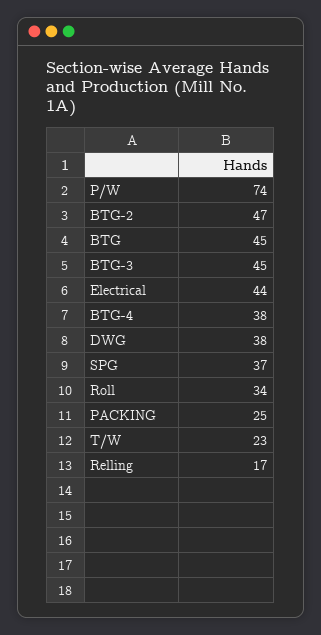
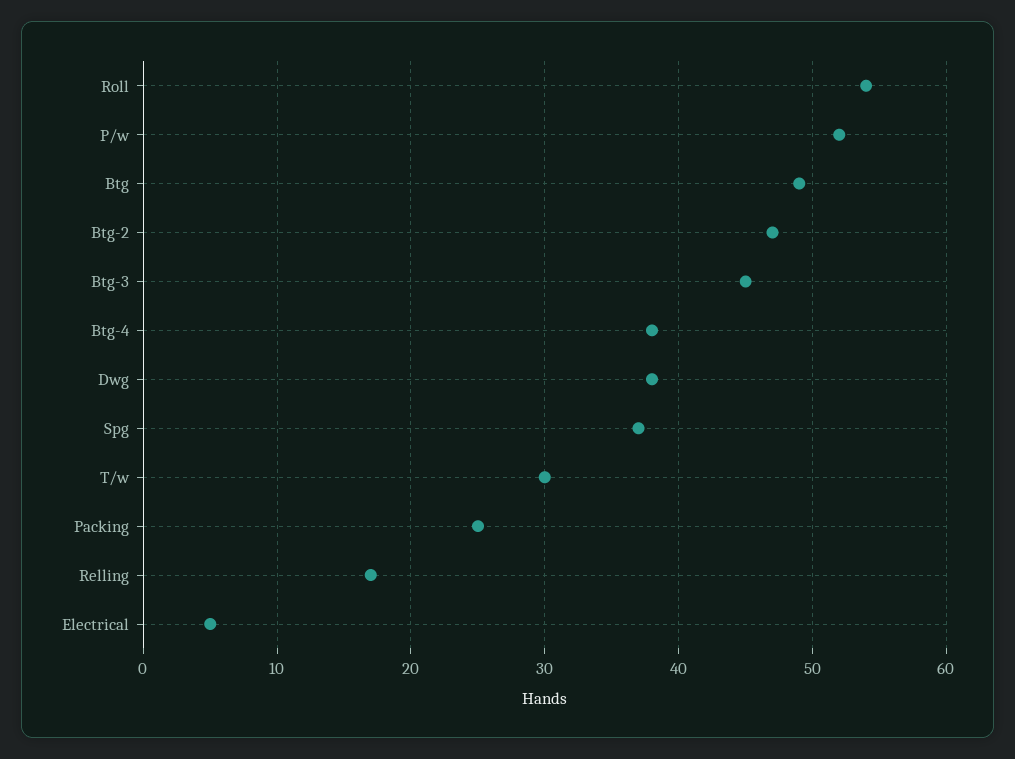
P/W: 74 -> 52
BTG: 45 -> 49
Electrical: 44 -> 5
Roll: 34 -> 54
T/W: 23 -> 30

